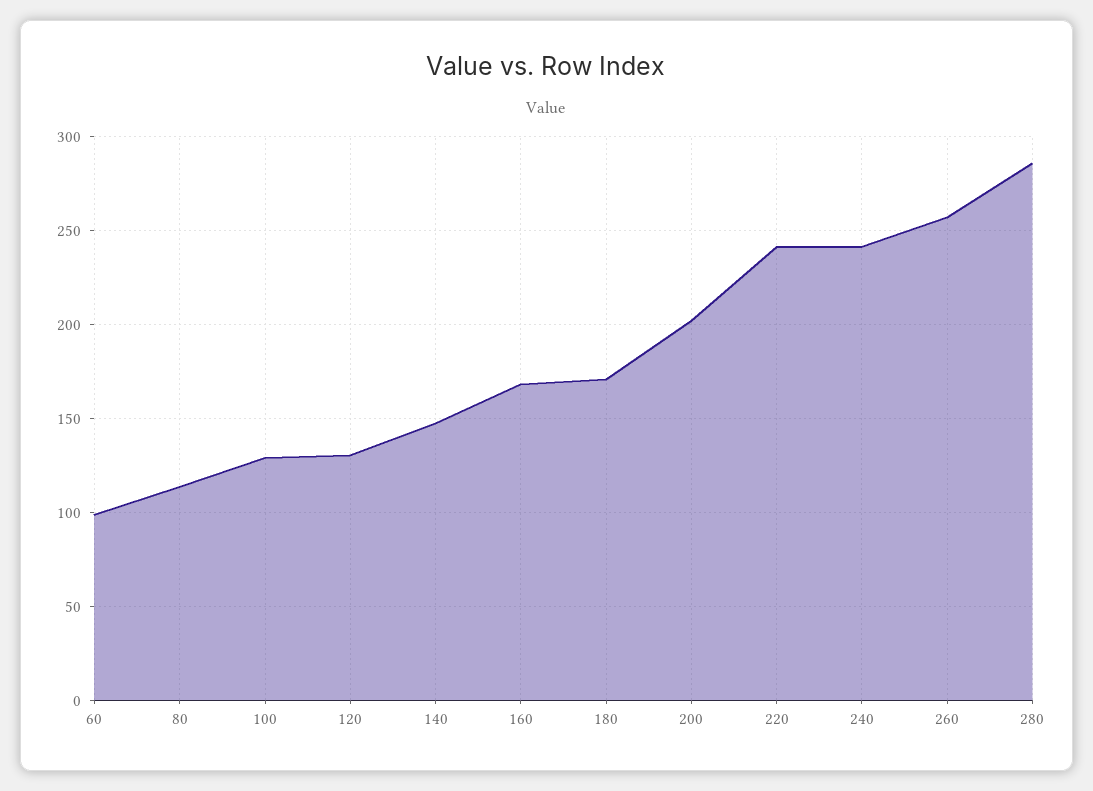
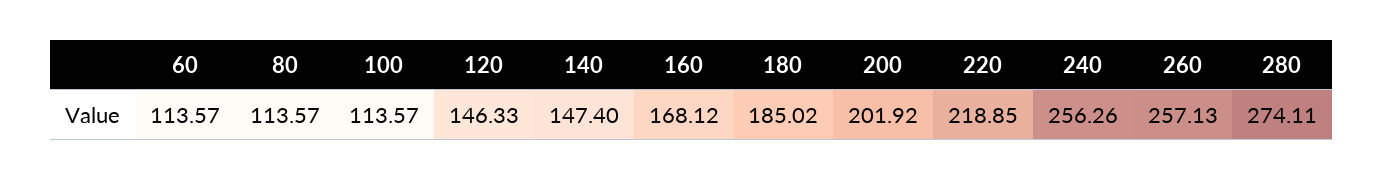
60: 100 -> 113.57
100: 130 -> 113.57
120: 130 -> 146.33
180: 170 -> 185.02
220: 240 -> 218.85
240: 240 -> 256.26
280: 285 -> 274.11

